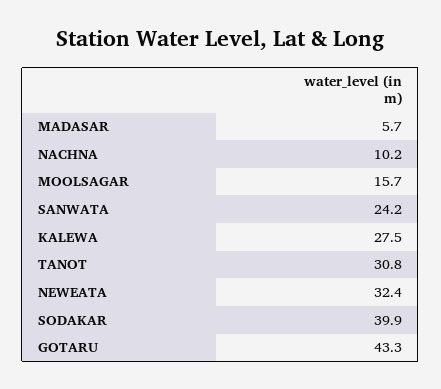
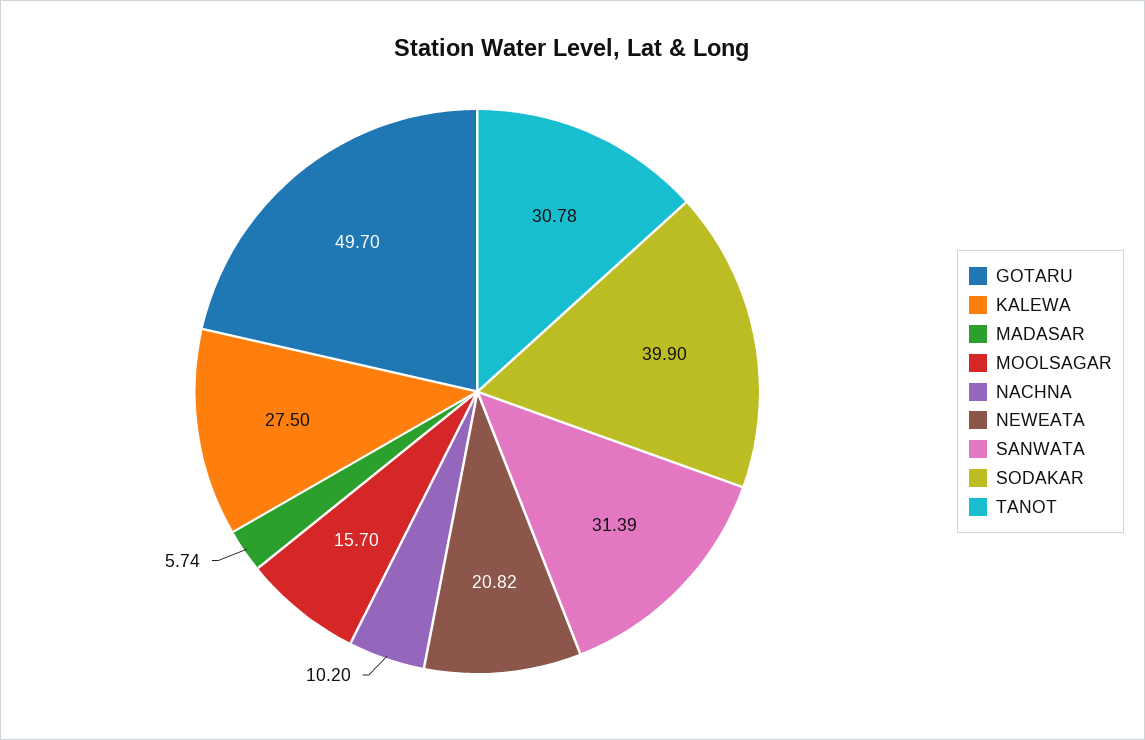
SANWATA: 24.2 -> 31.39
NEWEATA: 32.4 -> 20.82
GOTARU: 43.3 -> 49.7

